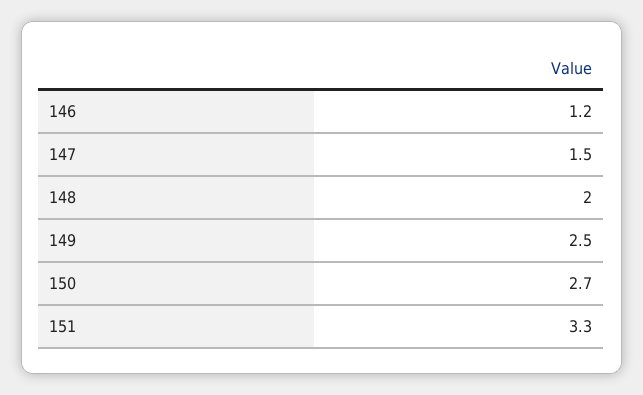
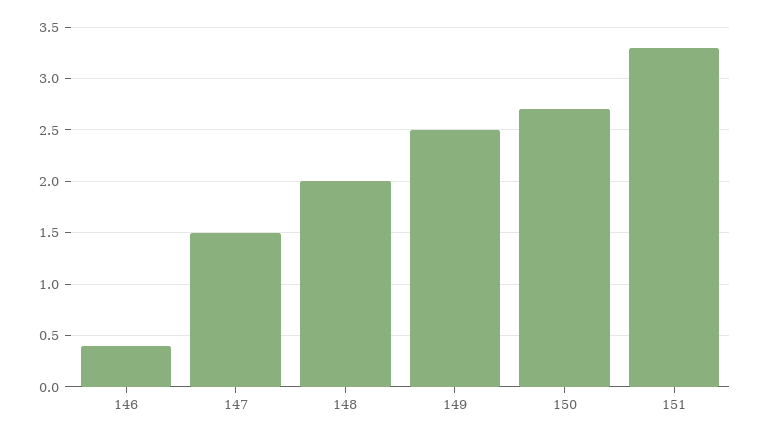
146: 1.2 -> 0.4

